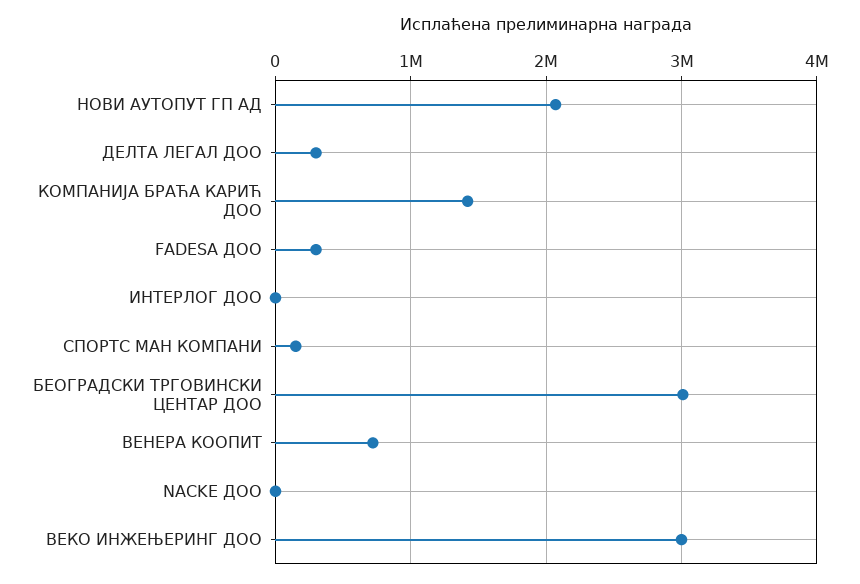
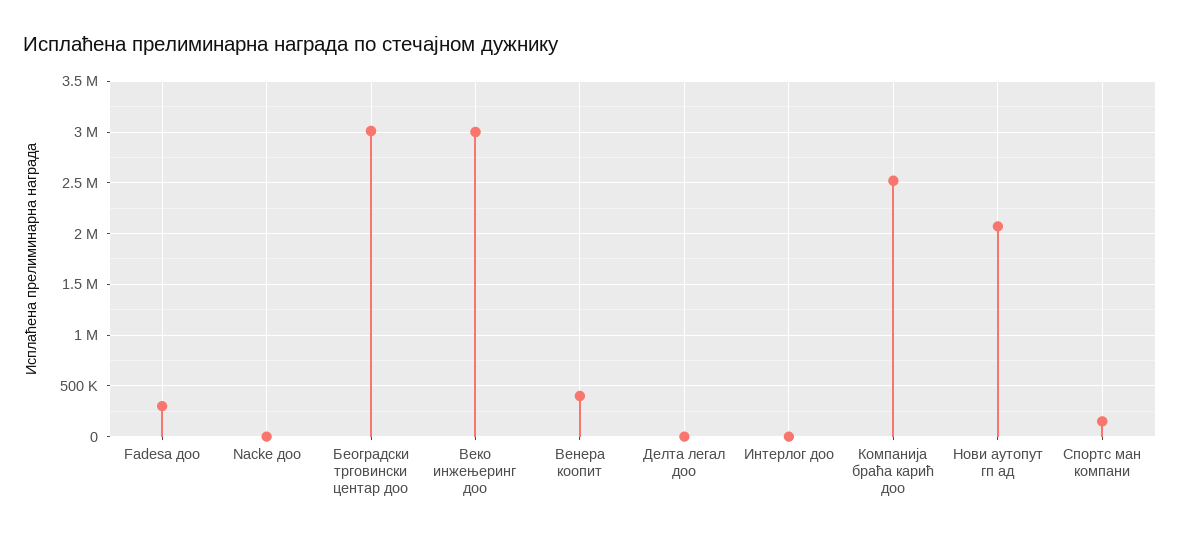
ДЕЛТА ЛЕГАЛ ДОО: 300000 -> 0
КОМПАНИЈА БРАЋА КАРИЋ ДОО: 1400000 -> 2500000
ВЕНЕРА КООПИТ: 700000 -> 400000

